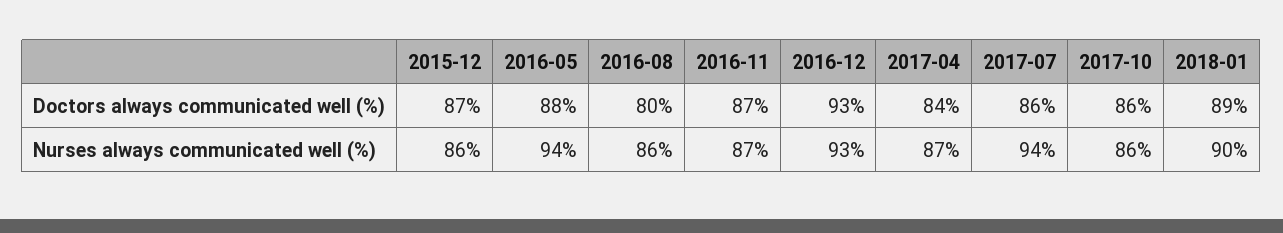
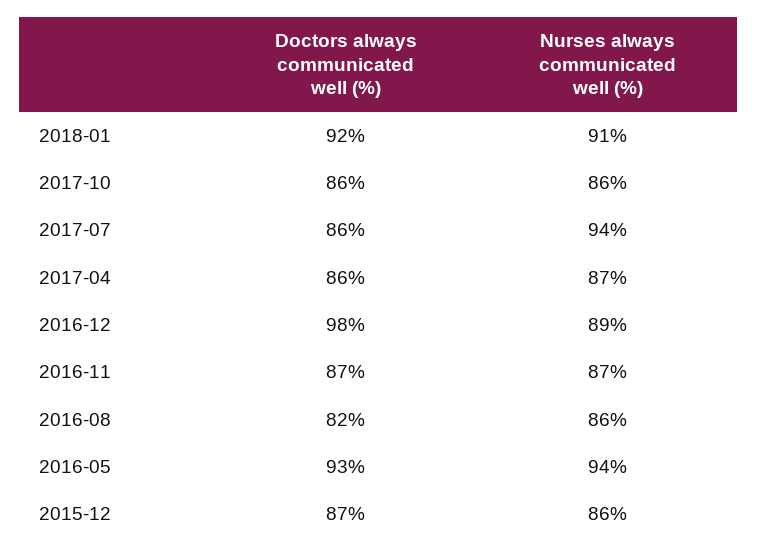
2016-05, Doctors always communicated well (%): 88 -> 93
2016-08, Doctors always communicated well (%): 80 -> 82
2016-12, Doctors always communicated well (%): 93 -> 98
2017-04, Doctors always communicated well (%): 84 -> 86
2018-01, Doctors always communicated well (%): 89 -> 92
2016-12, Nurses always communicated well (%): 93 -> 89
2018-01, Nurses always communicated well (%): 90 -> 91

